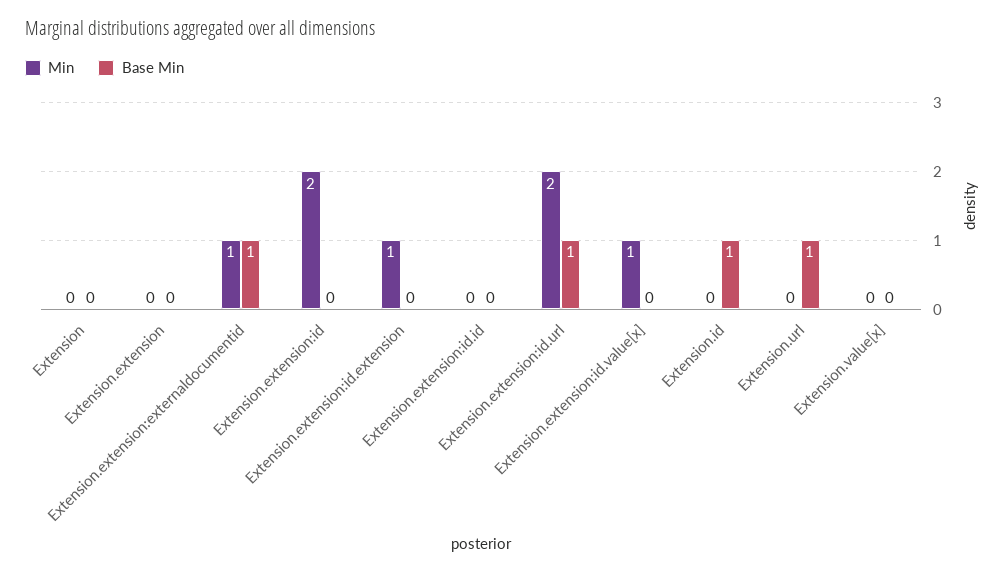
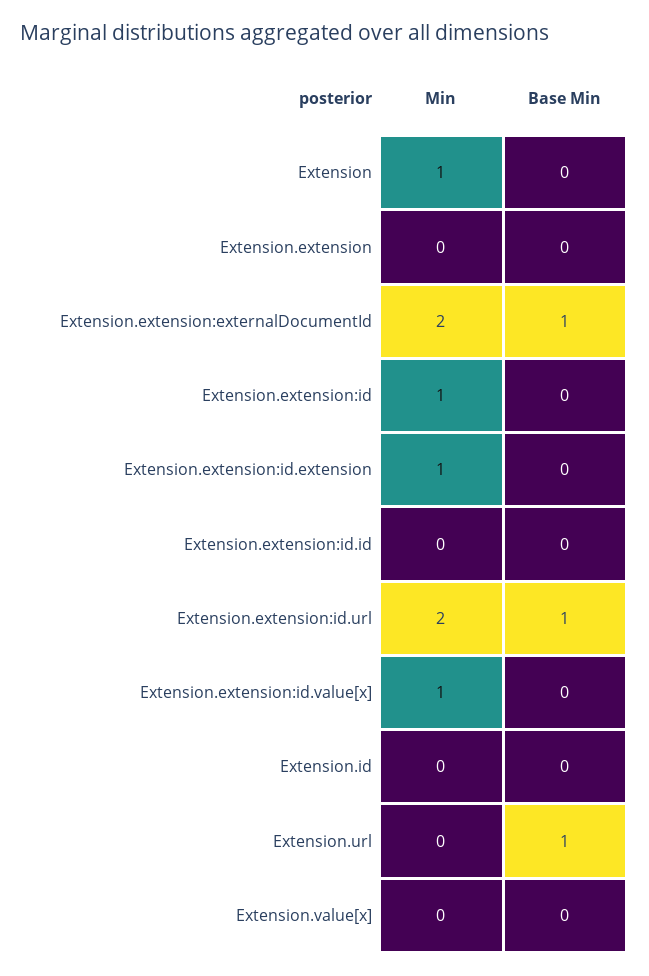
Min, Extension: 0 -> 1
Min, Extension.extension:externaldocumentid: 1 -> 2
Min, Extension.extension:id: 2 -> 1
Base Min, Extension.id: 1 -> 0

